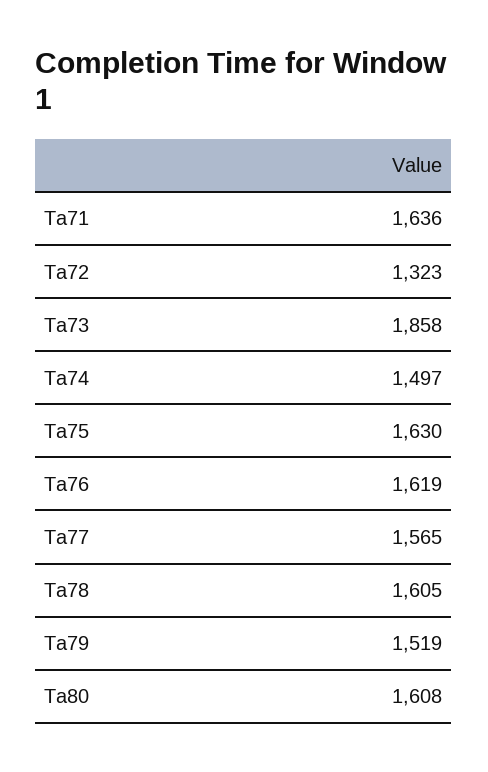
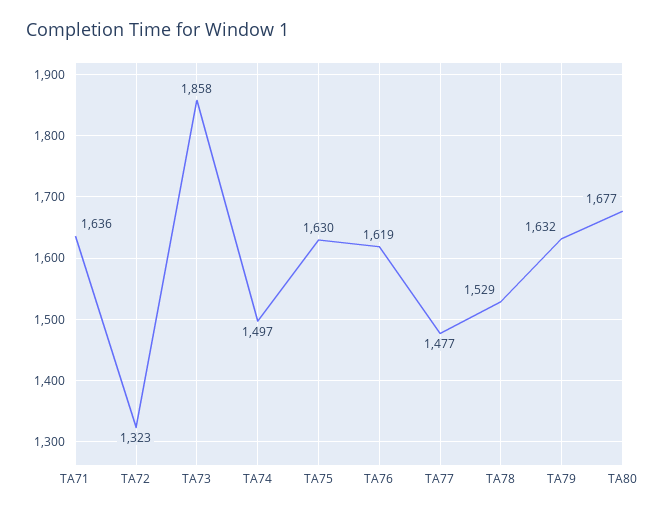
Ta77: 1565 -> 1477
Ta78: 1605 -> 1529
Ta79: 1519 -> 1632
Ta80: 1608 -> 1677

